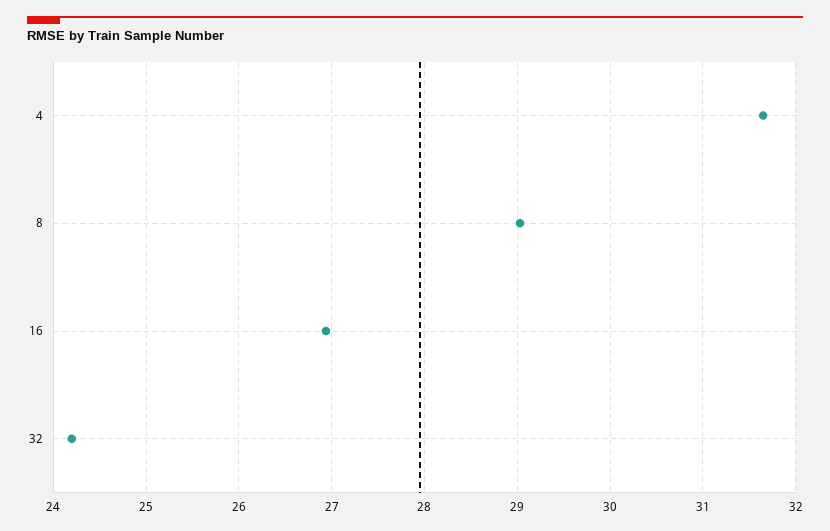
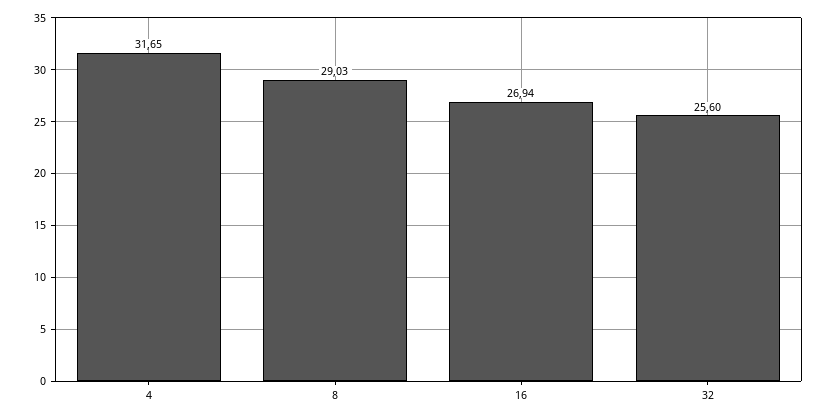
32: 24.2 -> 25.6

